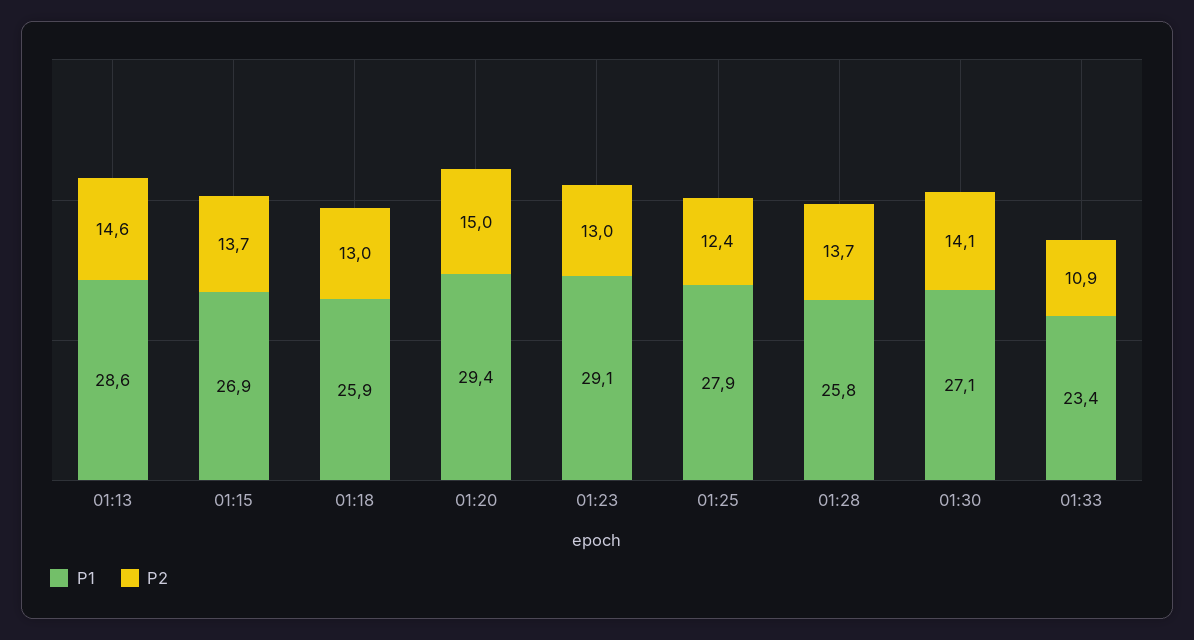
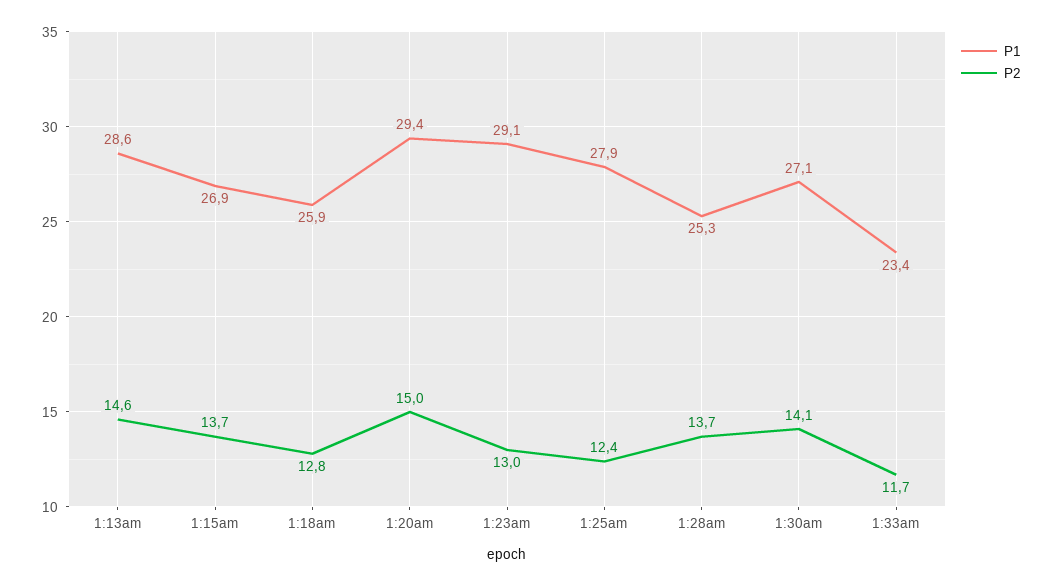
P2, 01:18: 13 -> 12.8
P1, 01:28: 25.8 -> 25.3
P2, 01:33: 10.9 -> 11.7

